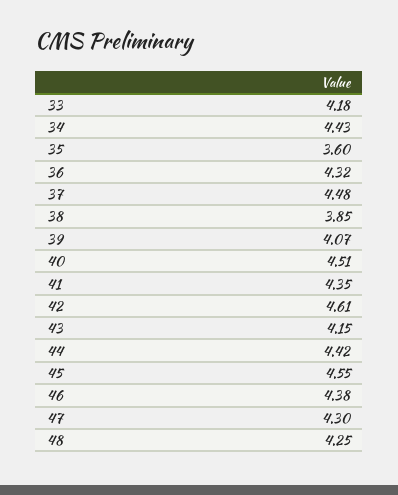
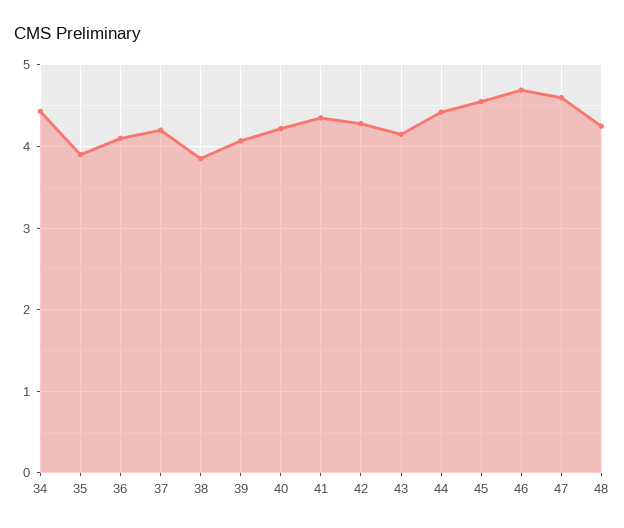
33: 4.18 -> none
35: 3.6 -> 3.9
36: 4.32 -> 4.1
37: 4.48 -> 4.2
40: 4.51 -> 4.2
42: 4.61 -> 4.3
46: 4.38 -> 4.7
47: 4.3 -> 4.6

